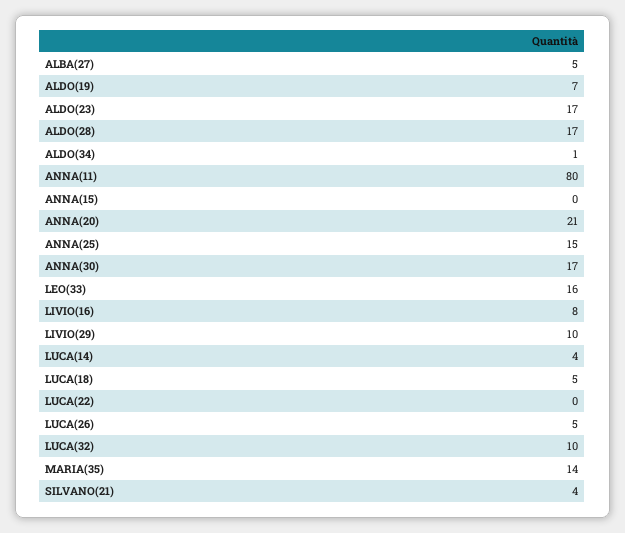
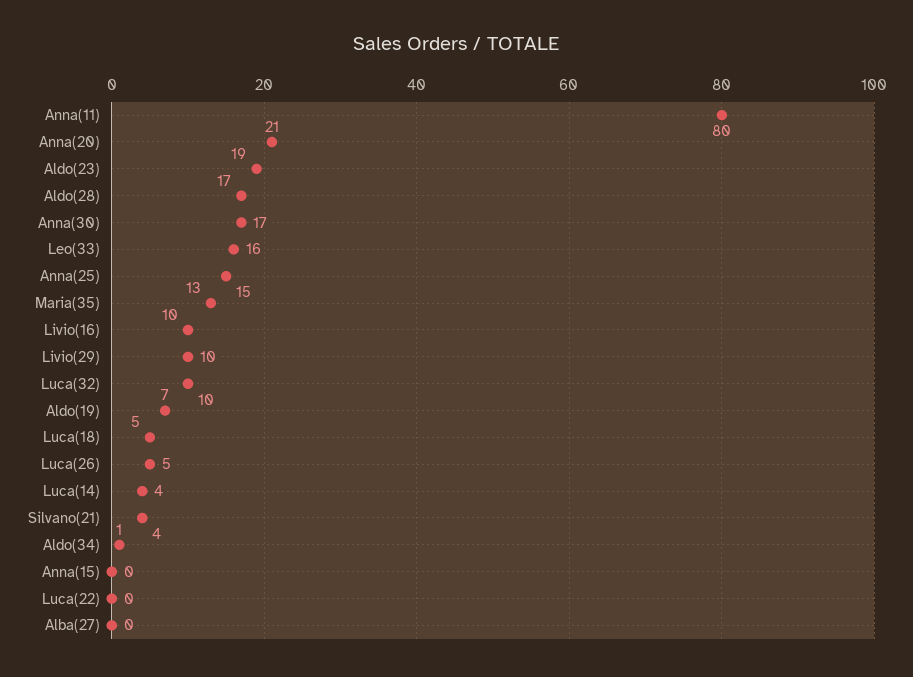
ALBA(27): 5 -> 0
ALDO(23): 17 -> 19
LIVIO(16): 8 -> 10
MARIA(35): 14 -> 13

